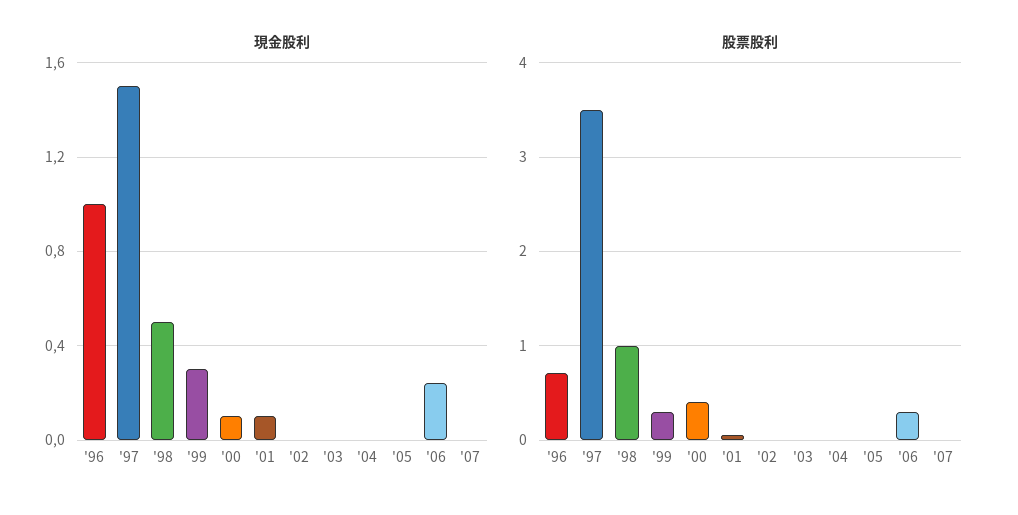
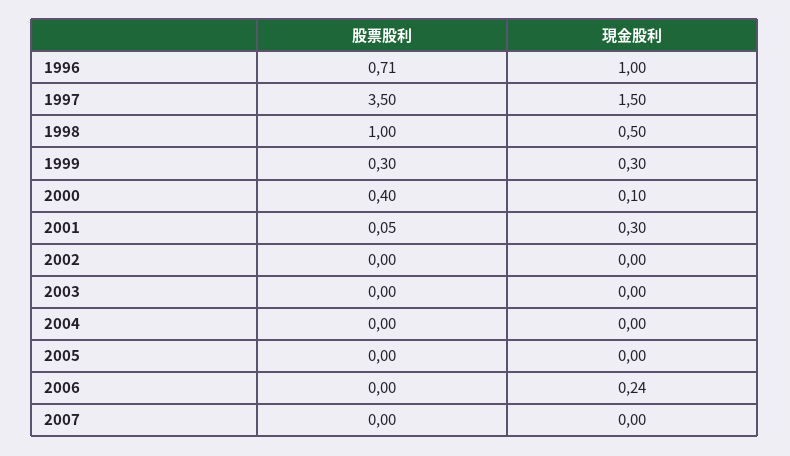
現金股利, '01: 0.1 -> 0.3
股票股利, '06: 0.3 -> 0

